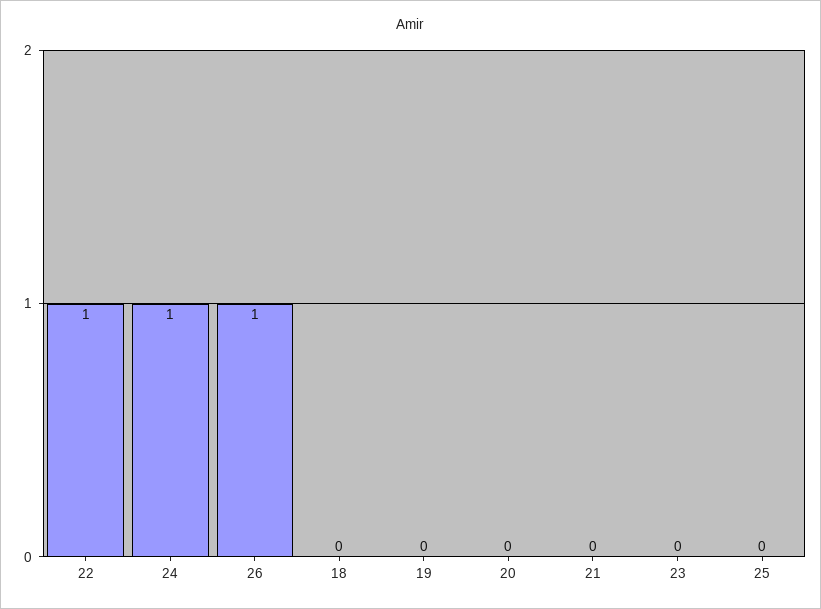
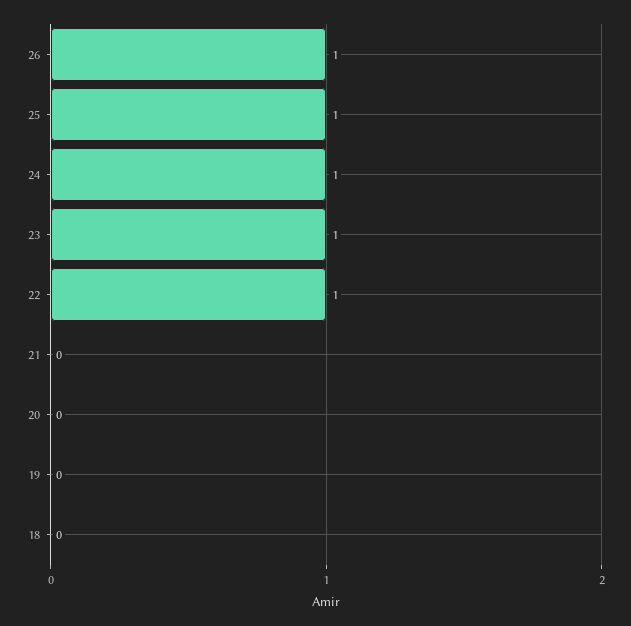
23: 0 -> 1
25: 0 -> 1

